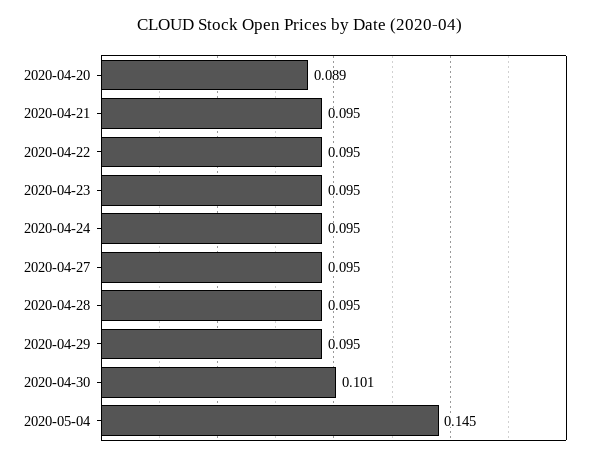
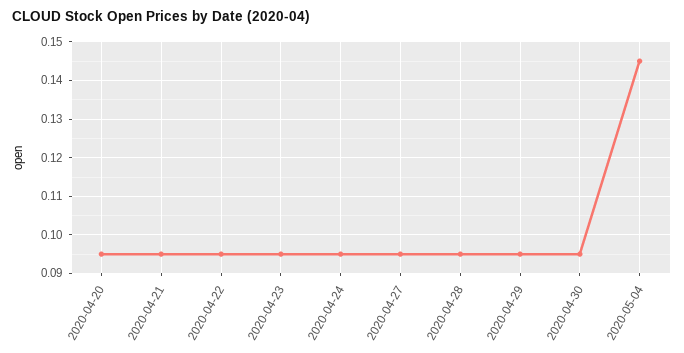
2020-04-20: 0.089 -> 0.095
2020-04-30: 0.101 -> 0.095

